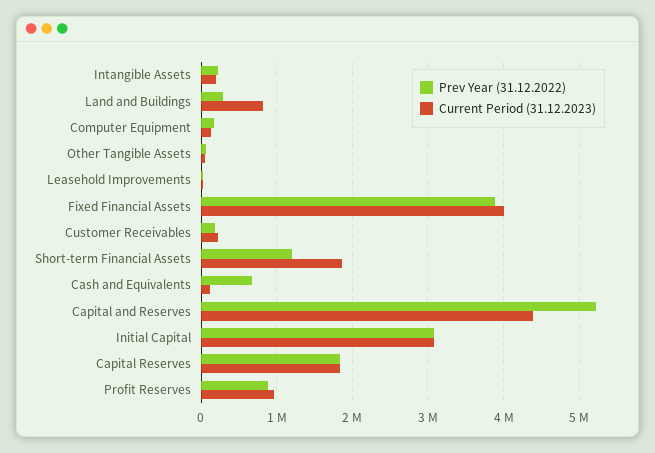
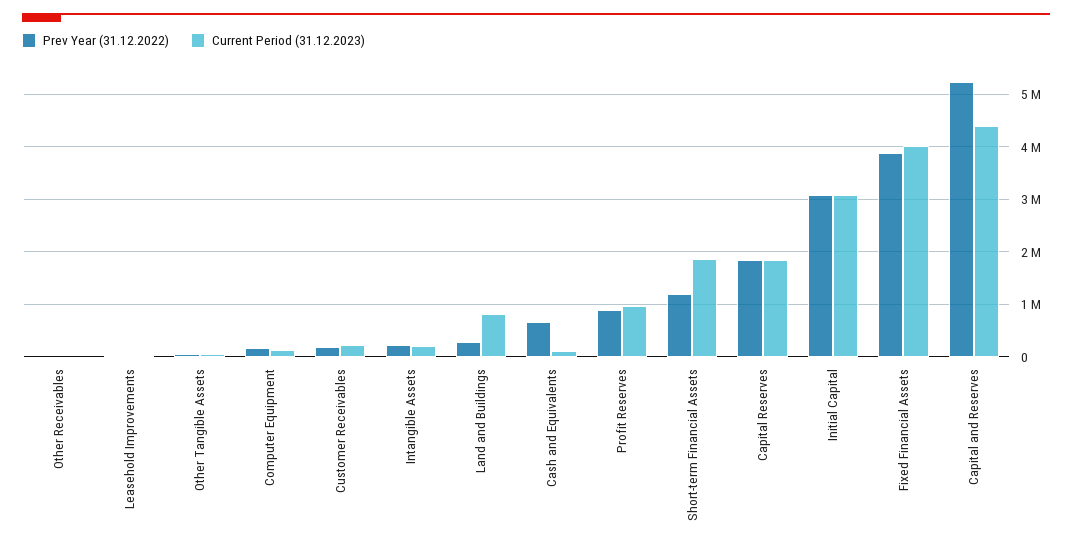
Prev Year (31.12.2022), Other Receivables: none -> 0
Current Period (31.12.2023), Other Receivables: none -> 0

